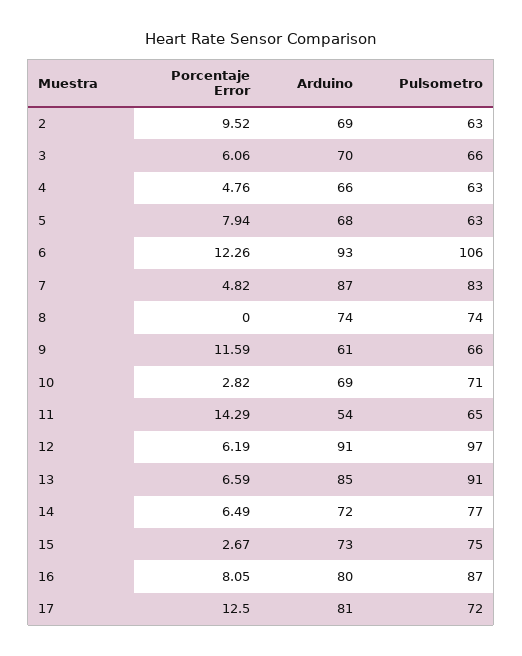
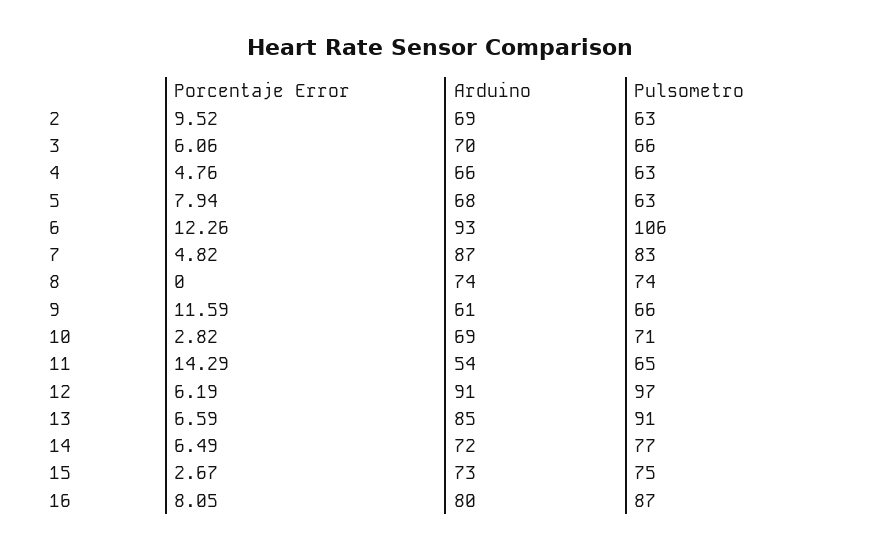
Porcentaje Error, 17: 12.5 -> none
Arduino, 17: 81 -> none
Pulsometro, 17: 72 -> none

